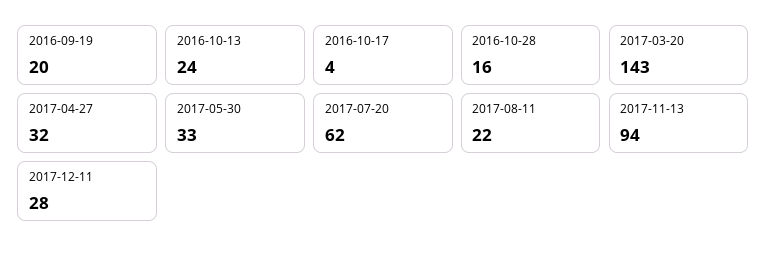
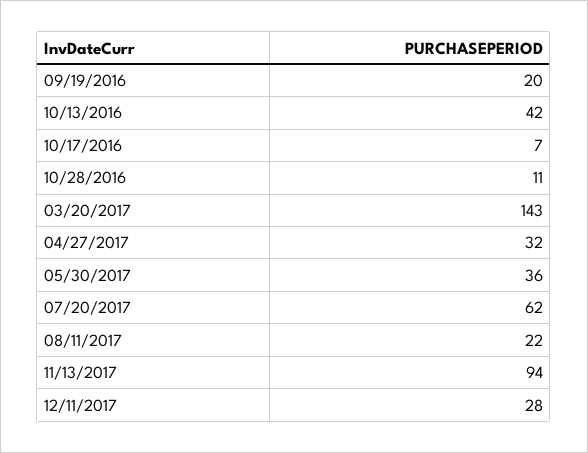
2016-10-13: 24 -> 42
2016-10-17: 4 -> 7
2016-10-28: 16 -> 11
2017-05-30: 33 -> 36

